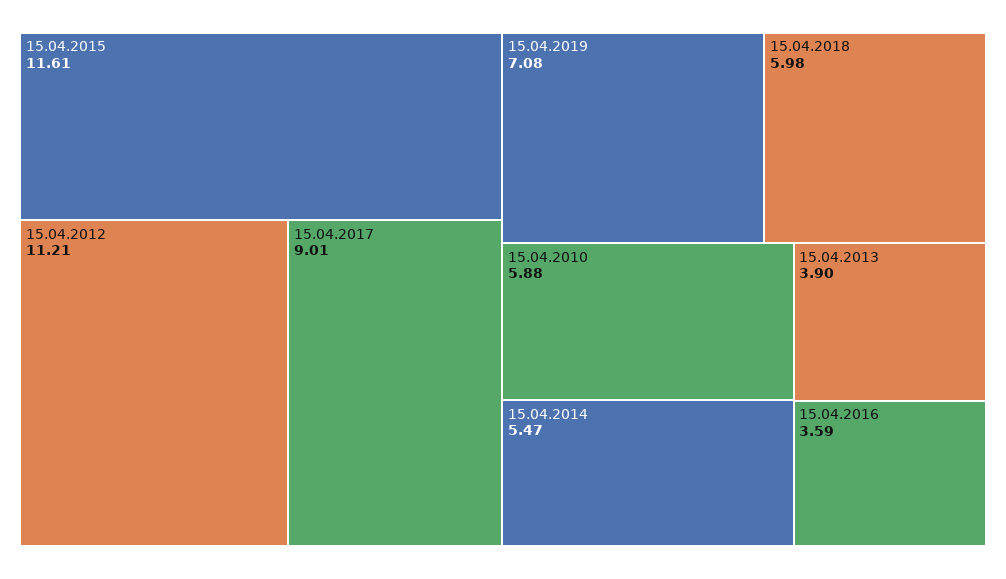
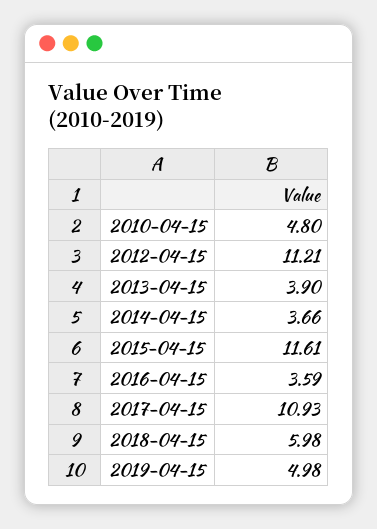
15.04.2017: 9.01 -> 10.93
15.04.2019: 7.08 -> 4.98
15.04.2010: 5.88 -> 4.8
15.04.2014: 5.47 -> 3.66

